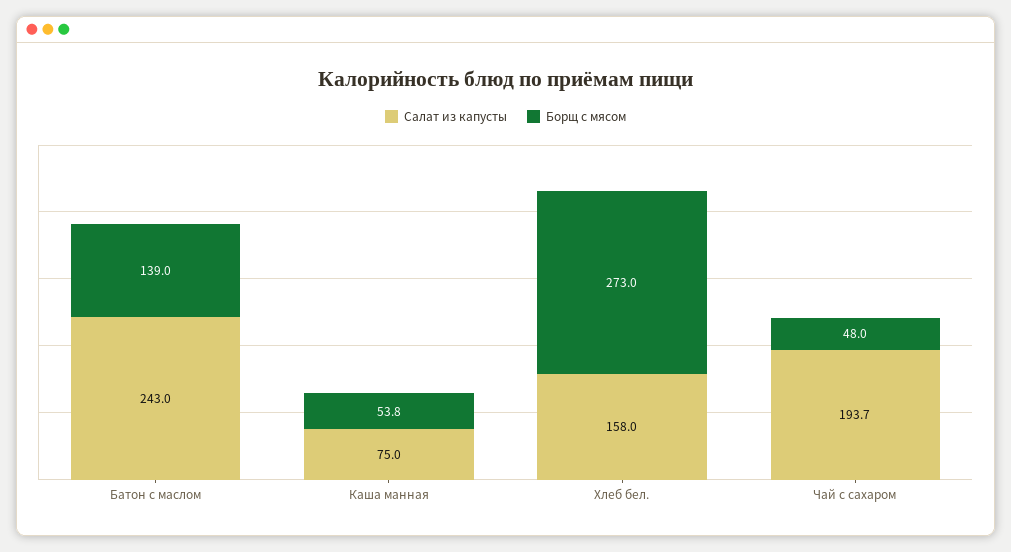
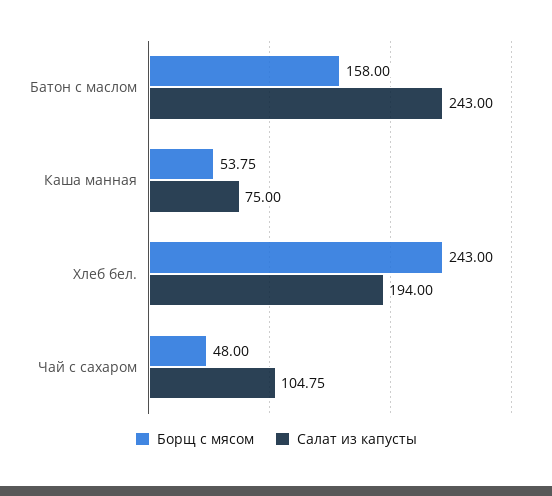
Борщ с мясом, Батон с маслом: 139 -> 158
Салат из капусты, Хлеб бел.: 158 -> 194
Борщ с мясом, Хлеб бел.: 273 -> 243
Салат из капусты, Чай с сахаром: 193.7 -> 104.75

